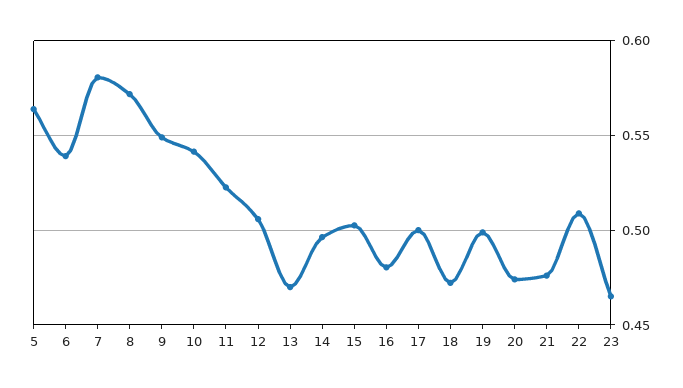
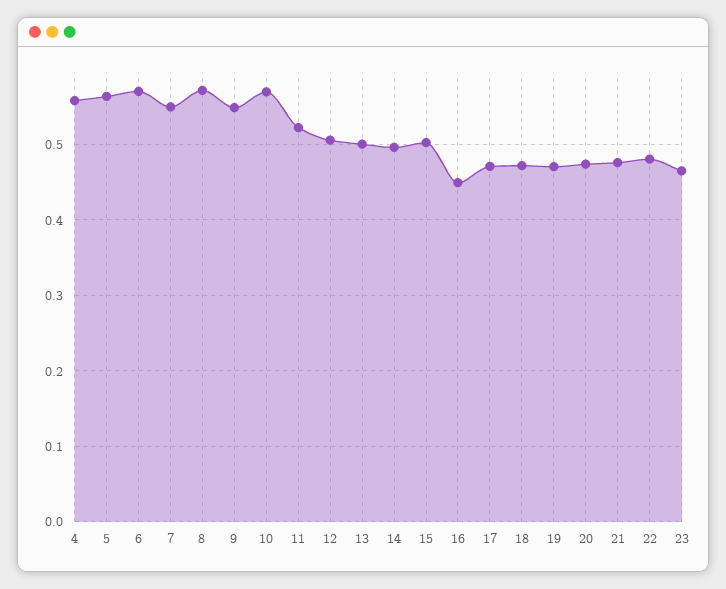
6: 0.54 -> 0.57
7: 0.58 -> 0.55
10: 0.54 -> 0.57
13: 0.47 -> 0.5
16: 0.48 -> 0.45
17: 0.5 -> 0.47
19: 0.5 -> 0.47
22: 0.51 -> 0.48
4: none -> 0.56

